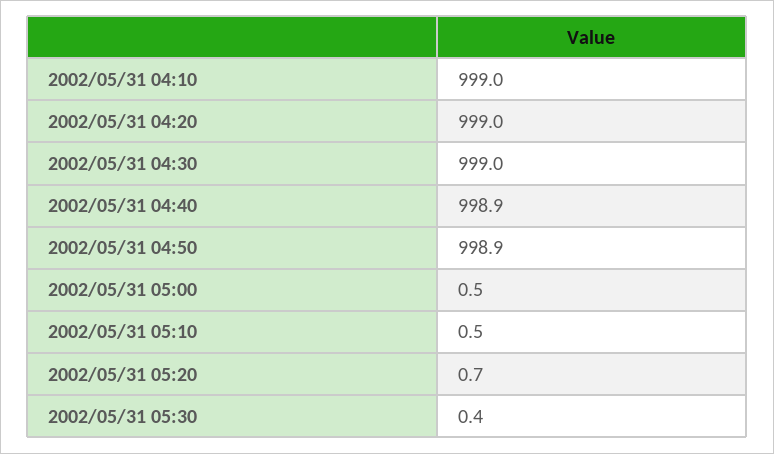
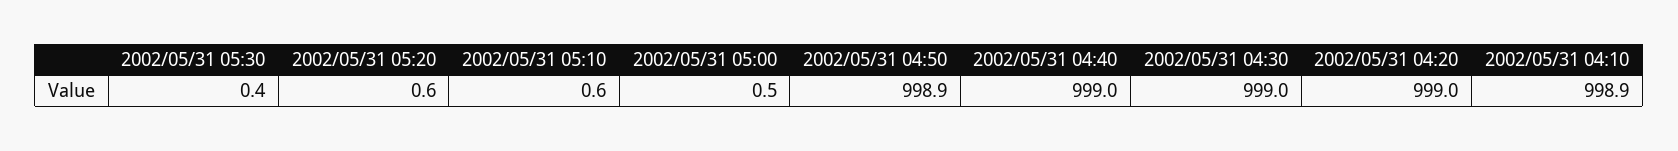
2002/05/31 04:10: 999 -> 998.9
2002/05/31 04:40: 998.9 -> 999
2002/05/31 05:10: 0.5 -> 0.6
2002/05/31 05:20: 0.7 -> 0.6

